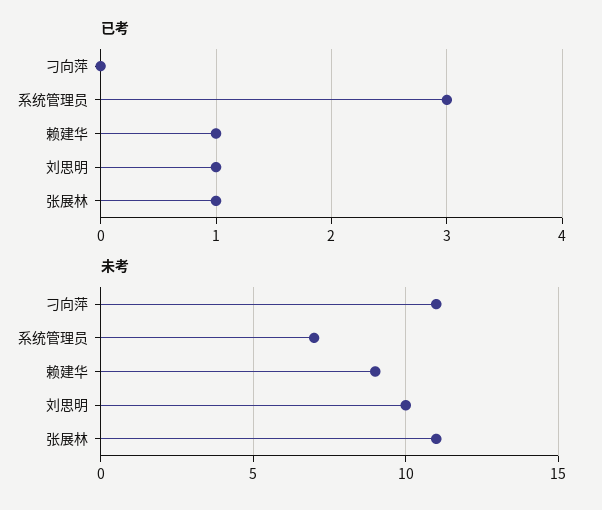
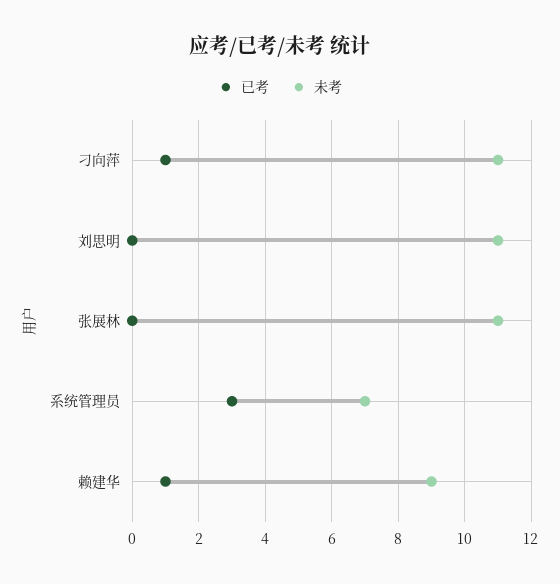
已考, 刁向萍: 0 -> 1
已考, 刘思明: 1 -> 0
已考, 张展林: 1 -> 0
未考, 刘思明: 10 -> 11

